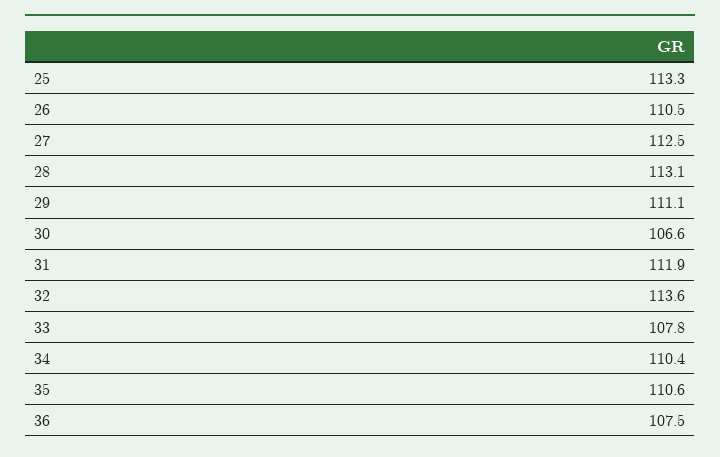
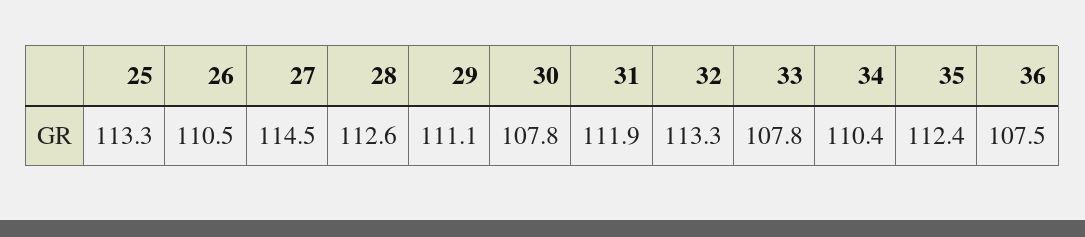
27: 112.5 -> 114.5
28: 113.1 -> 112.6
30: 106.6 -> 107.8
32: 113.6 -> 113.3
35: 110.6 -> 112.4

